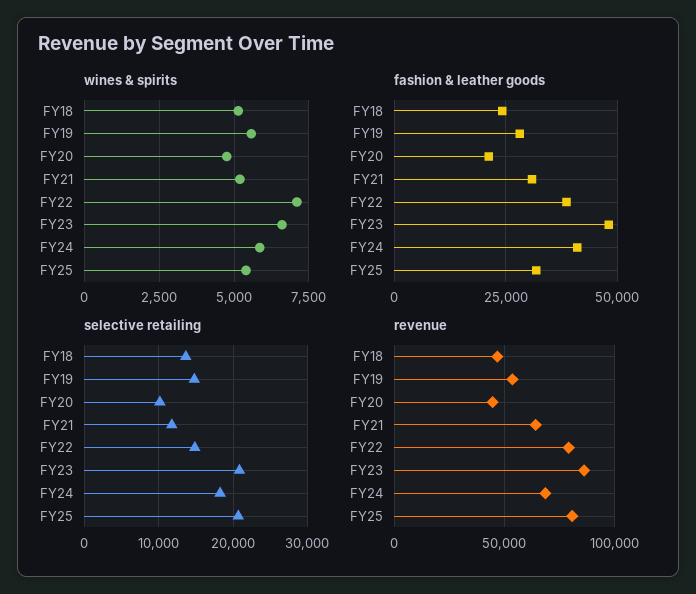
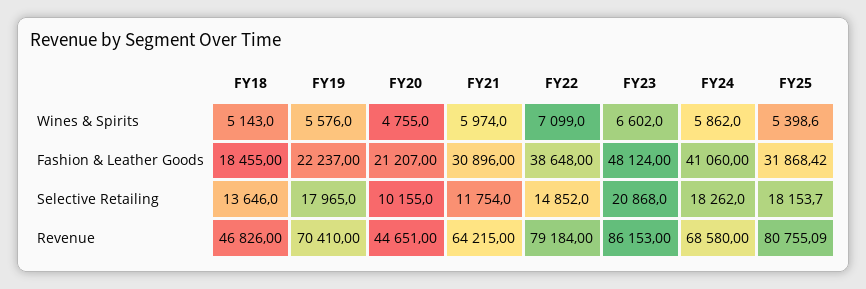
wines & spirits, FY21: 5250 -> 5974
fashion & leather goods, FY18: 25000 -> 18455
fashion & leather goods, FY19: 27500 -> 22237
selective retailing, FY19: 15000 -> 17965
selective retailing, FY25: 21000 -> 18153.7
revenue, FY19: 55000 -> 70410

